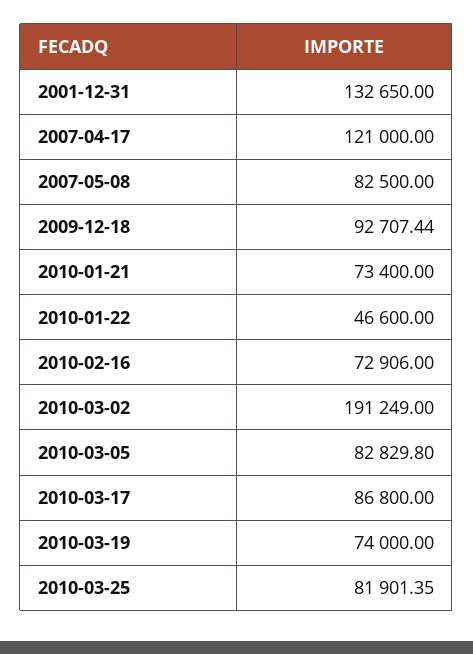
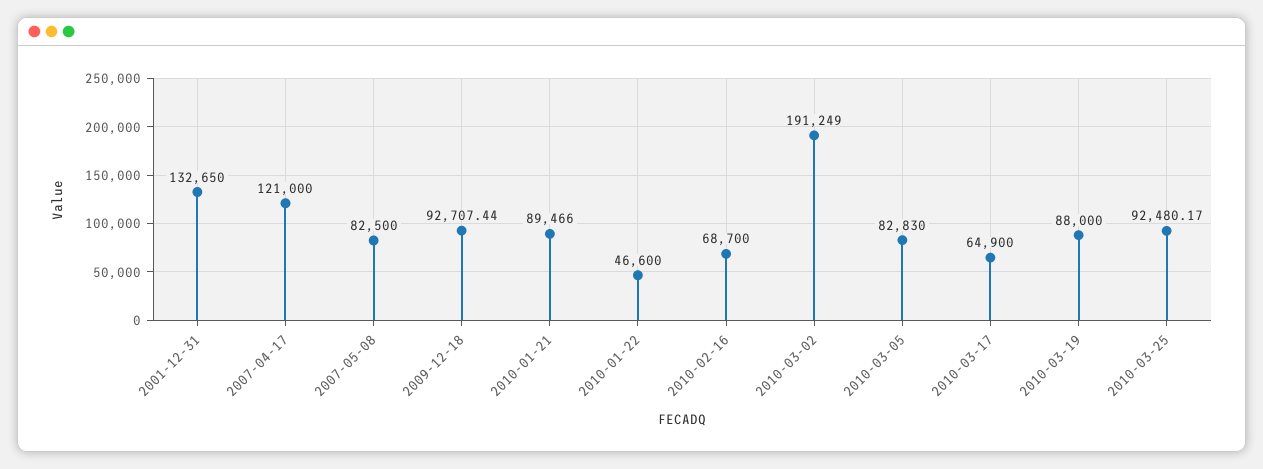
2010-01-21: 73400 -> 89466
2010-02-16: 72906 -> 68700
2010-03-05: 82829.8 -> 82830
2010-03-17: 86800 -> 64900
2010-03-19: 74000 -> 88000
2010-03-25: 81901.35 -> 92480.17

